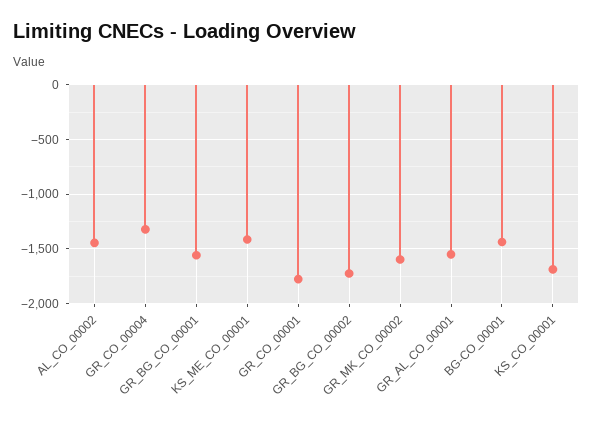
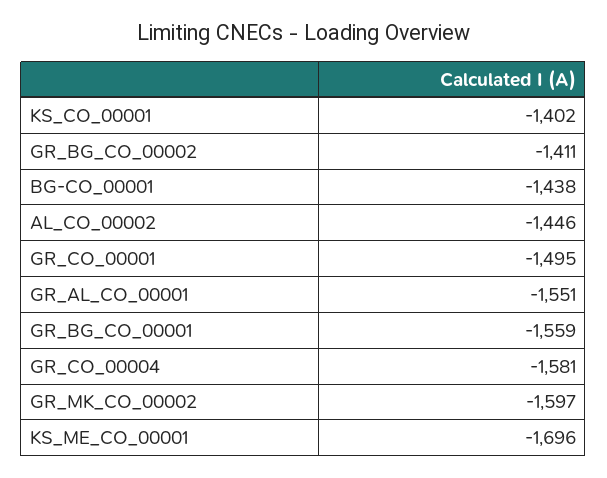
GR_CO_00004: -1300 -> -1581
KS_ME_CO_00001: -1400 -> -1696
GR_CO_00001: -1800 -> -1495
GR_BG_CO_00002: -1700 -> -1411
KS_CO_00001: -1700 -> -1402

